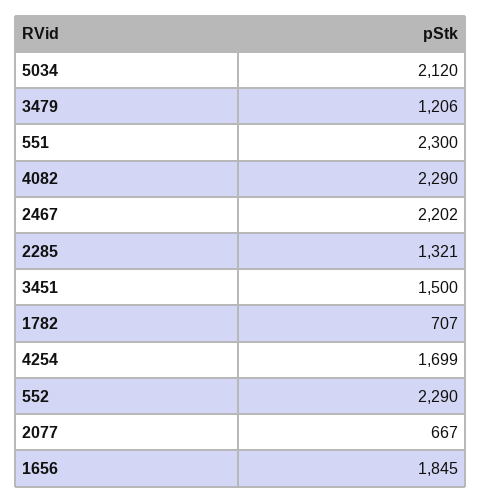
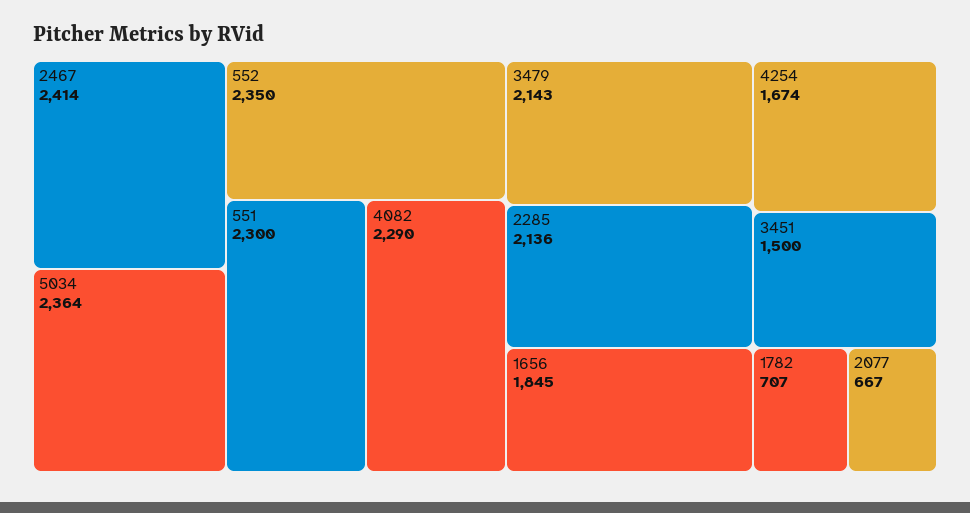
5034: 2120 -> 2364
3479: 1206 -> 2143
2467: 2202 -> 2414
2285: 1321 -> 2136
4254: 1699 -> 1674
552: 2290 -> 2350

